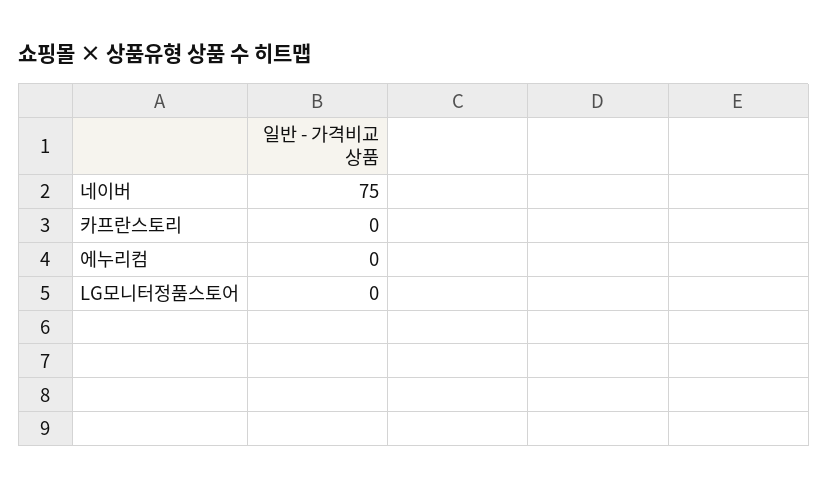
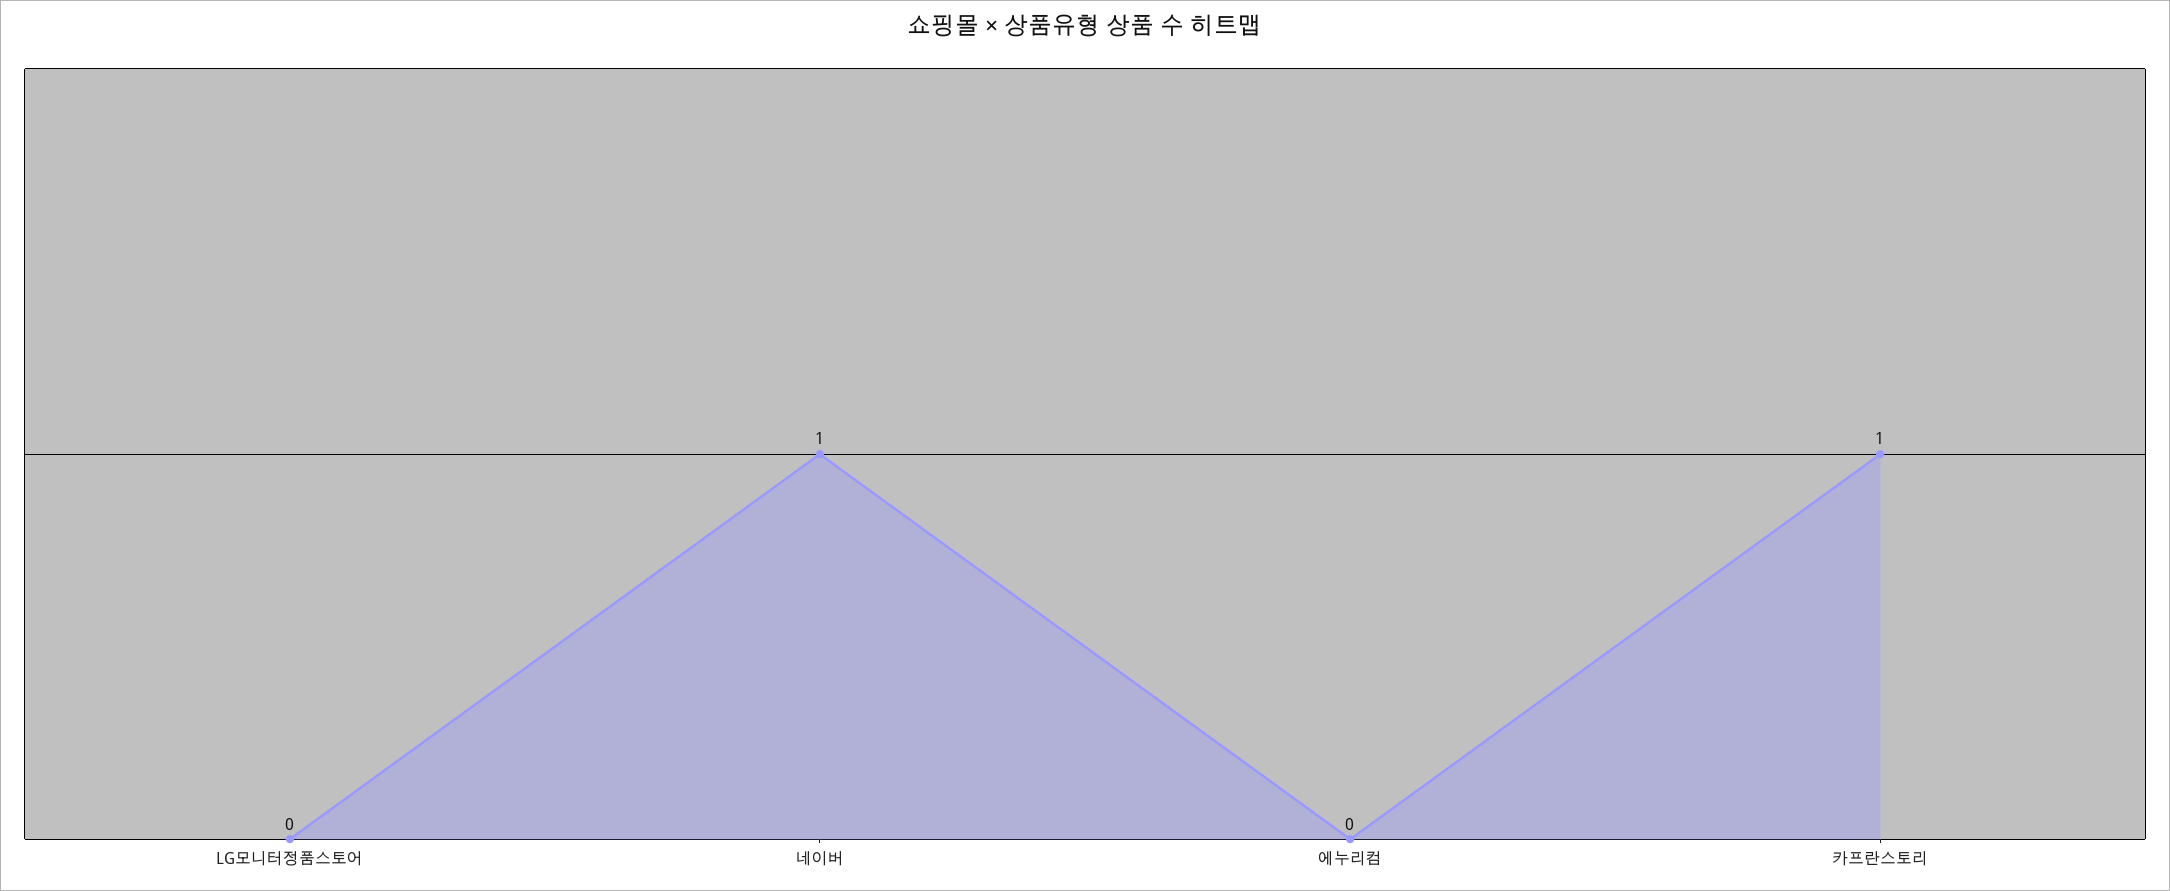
네이버: 75 -> 1
카프란스토리: 0 -> 1

